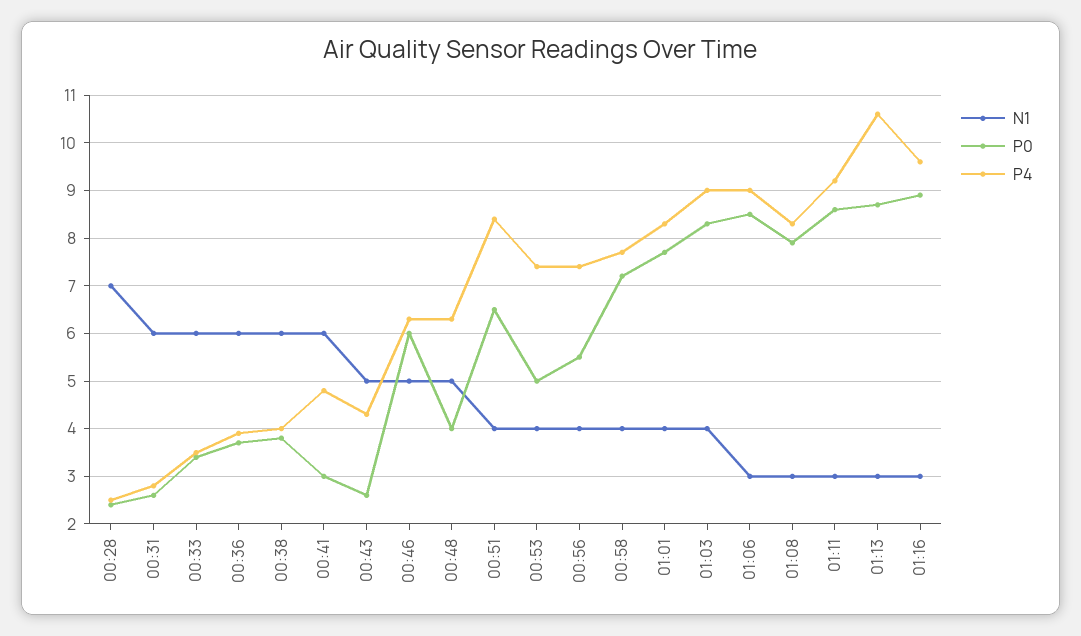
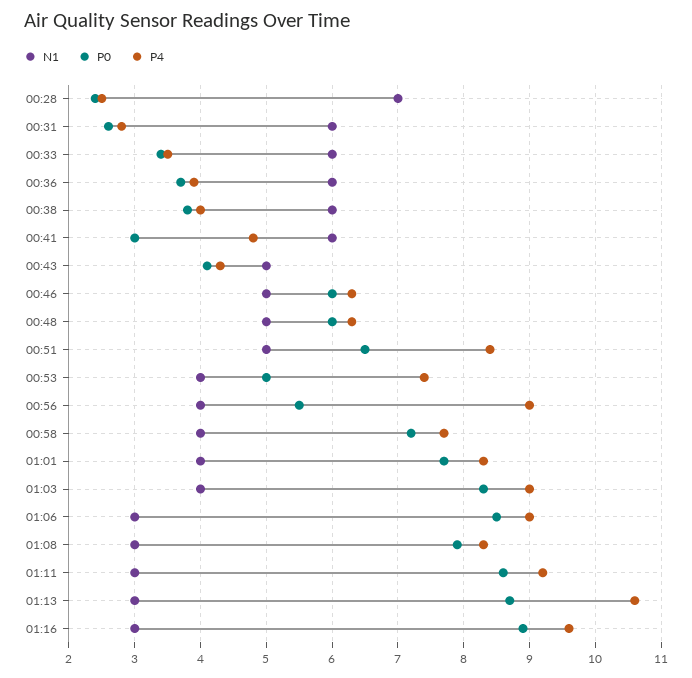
P0, 00:43: 2.5 -> 4.1
P0, 00:48: 4 -> 6
N1, 00:51: 4 -> 5
P4, 00:56: 7.5 -> 9

